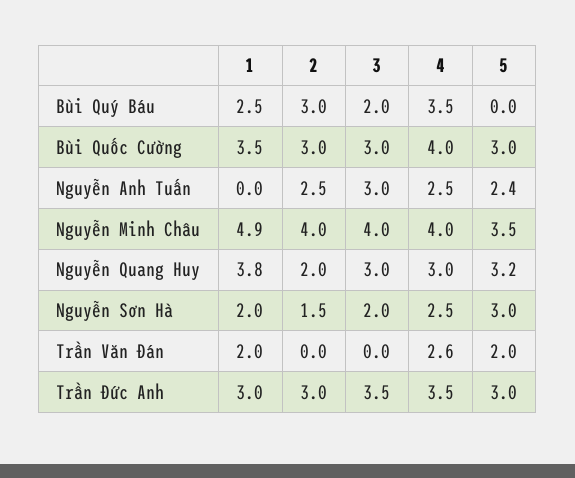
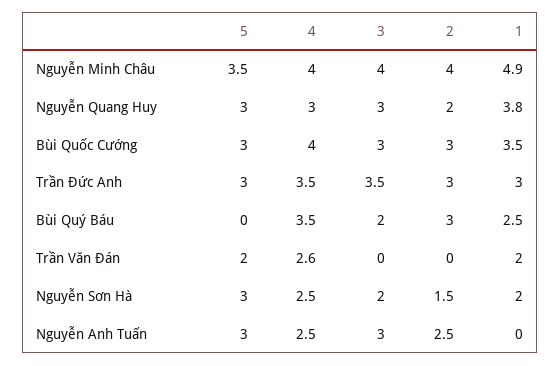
5, Nguyễn Anh Tuấn: 2.4 -> 3
5, Nguyễn Quang Huy: 3.2 -> 3

